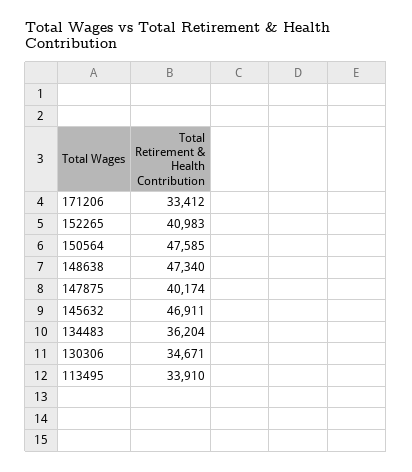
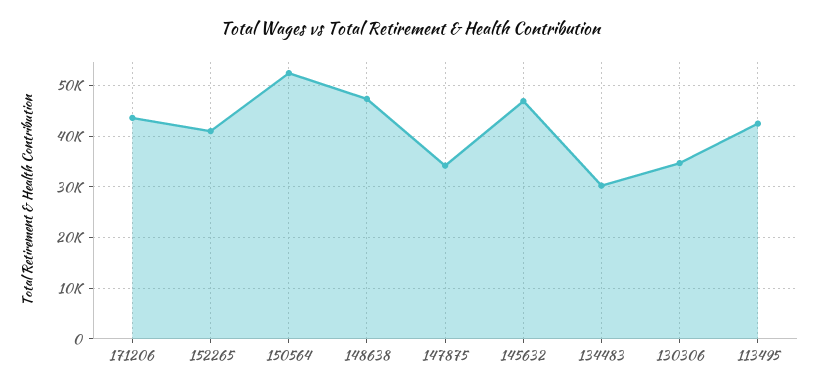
171206: 33412 -> 44000
150564: 47585 -> 52000
147875: 40174 -> 34000
134483: 36204 -> 30000
113495: 33910 -> 42000

